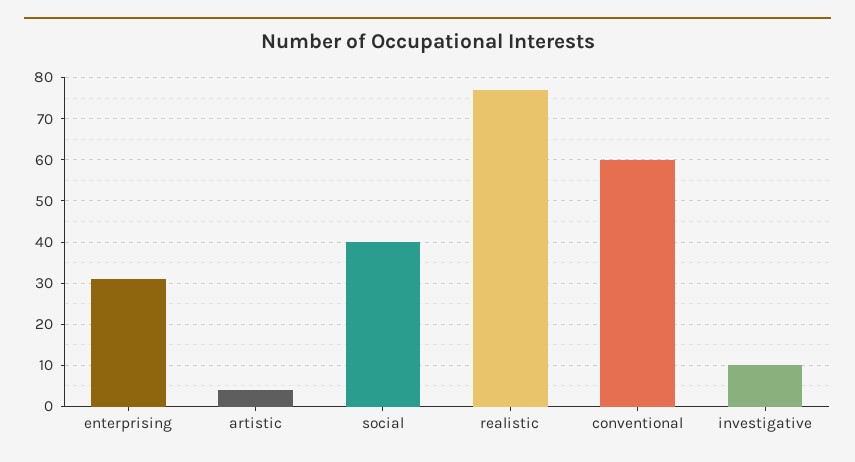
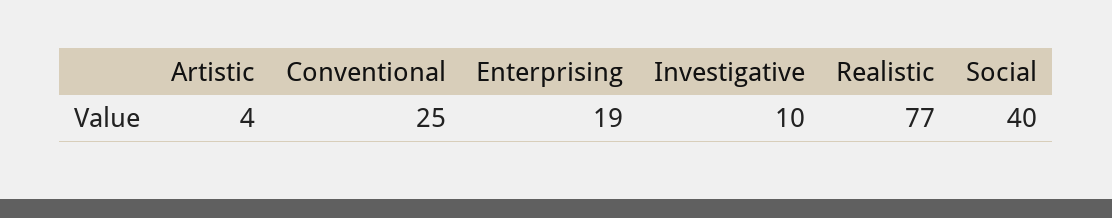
enterprising: 30 -> 19
conventional: 60 -> 25

